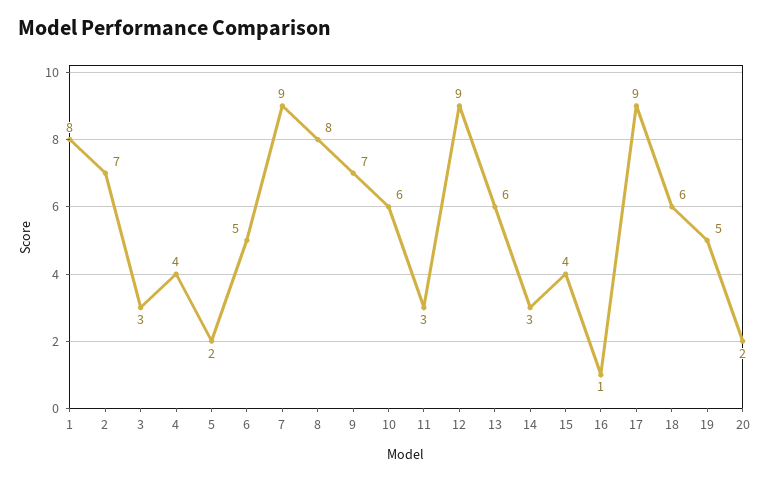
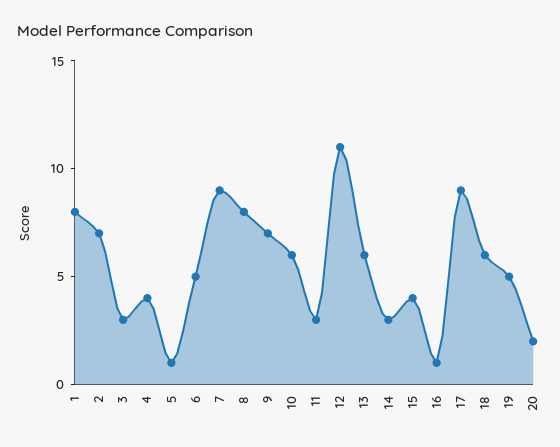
5: 2 -> 1
12: 9 -> 11

